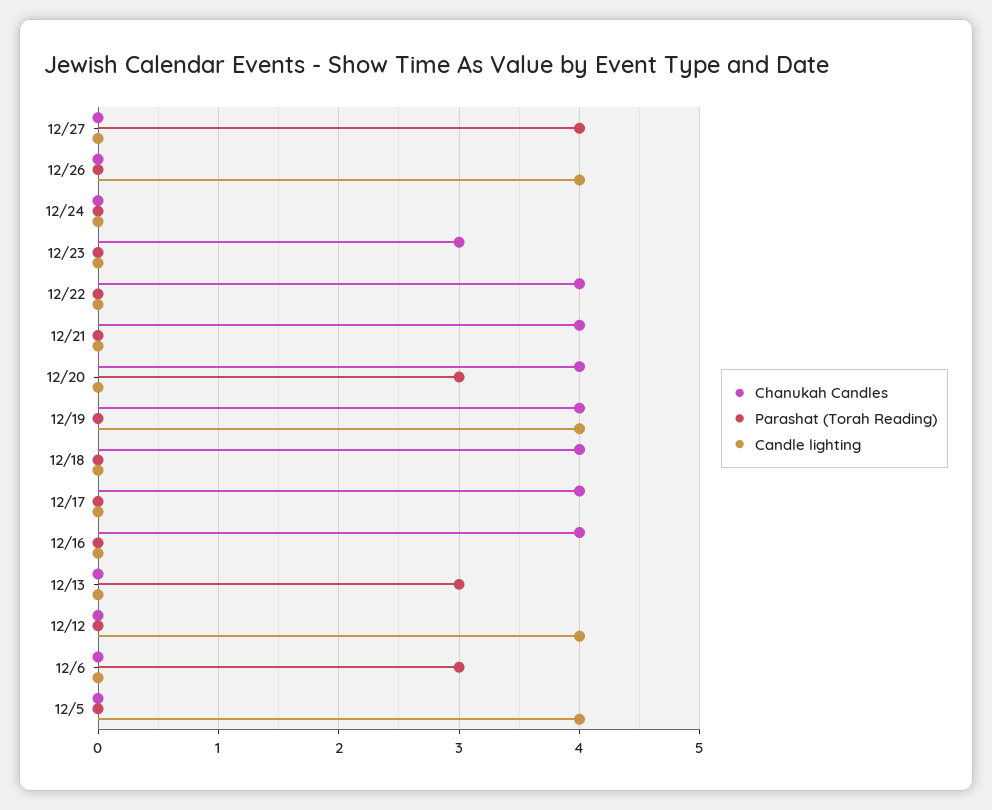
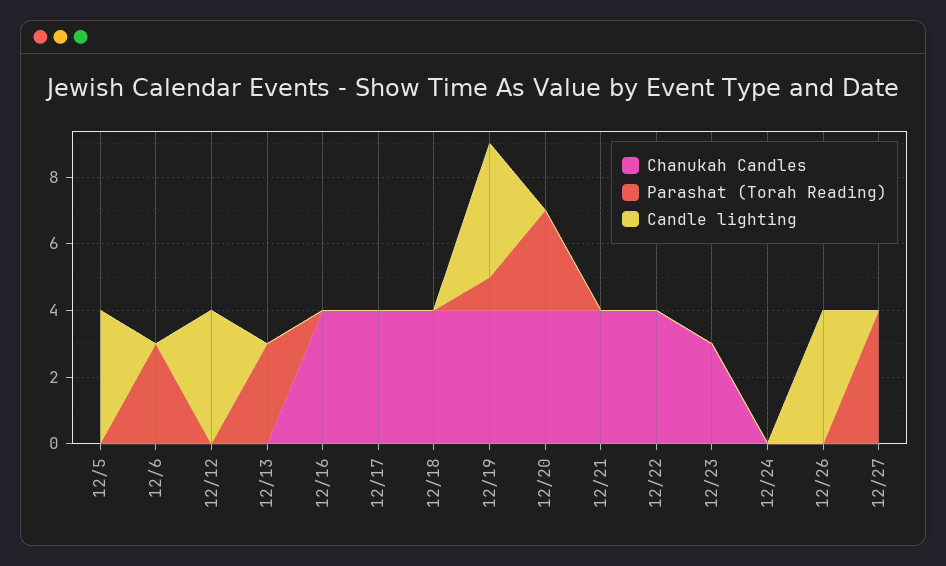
Parashat (Torah Reading), 12/19: 0 -> 1

